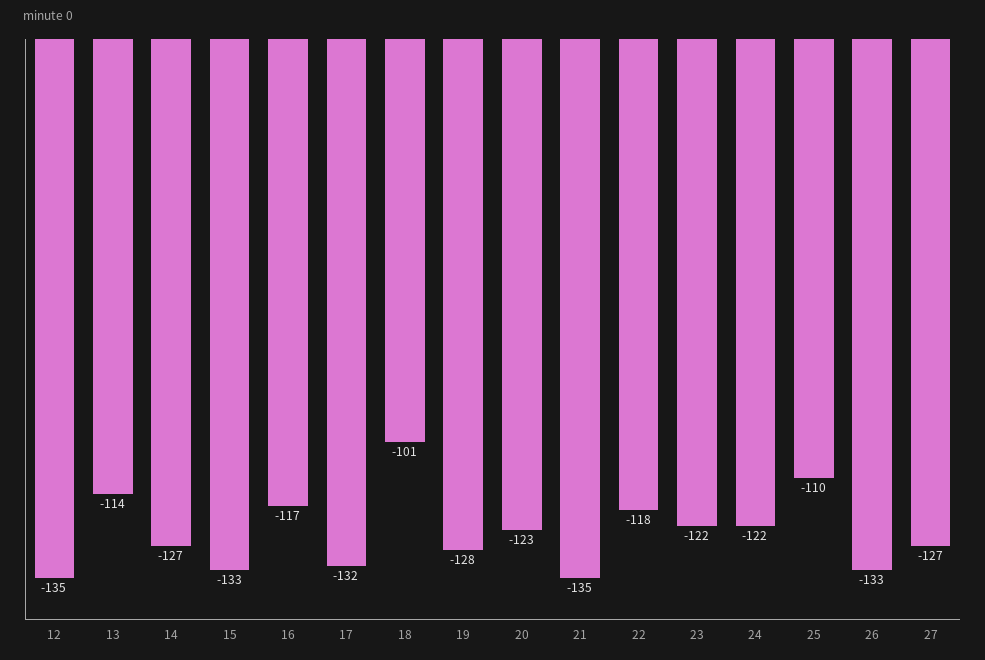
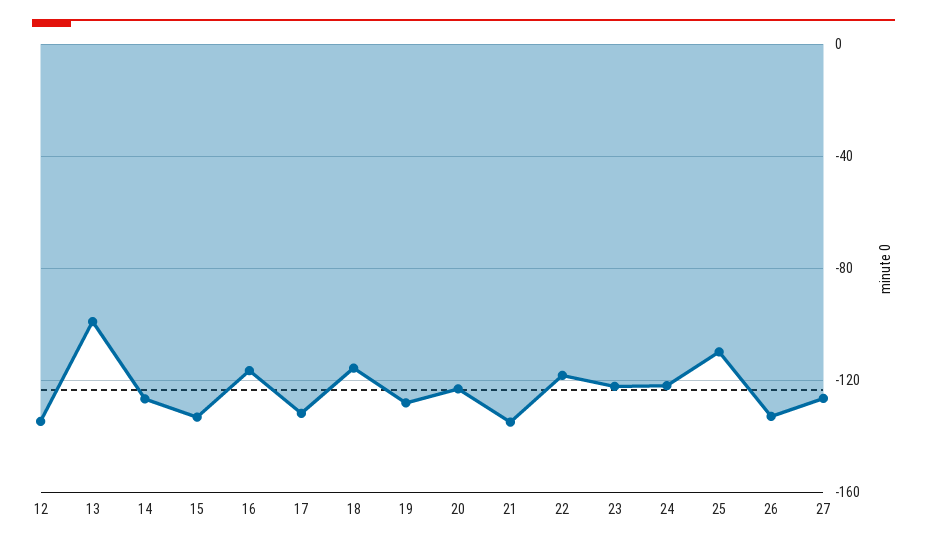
13: -114 -> -100
18: -101 -> -115

